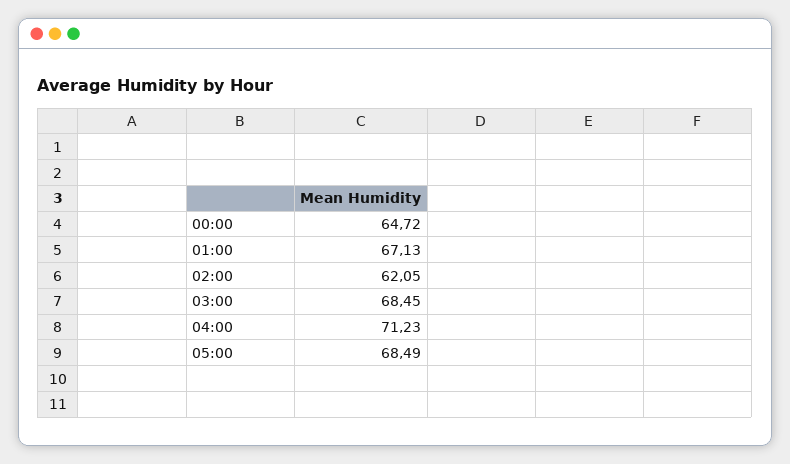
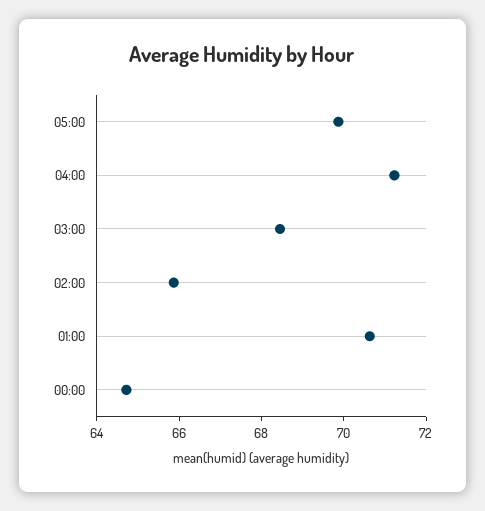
01:00: 67.13 -> 70.5
02:00: 62.05 -> 66
05:00: 68.49 -> 70

